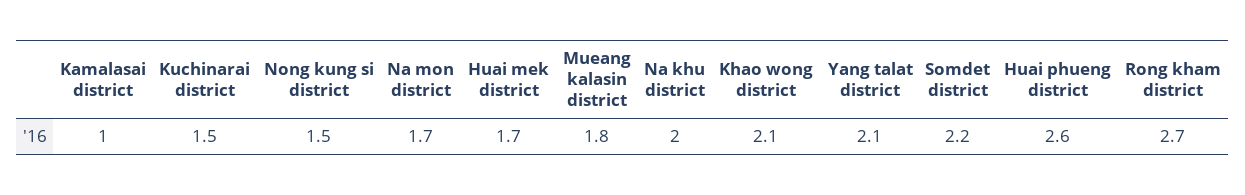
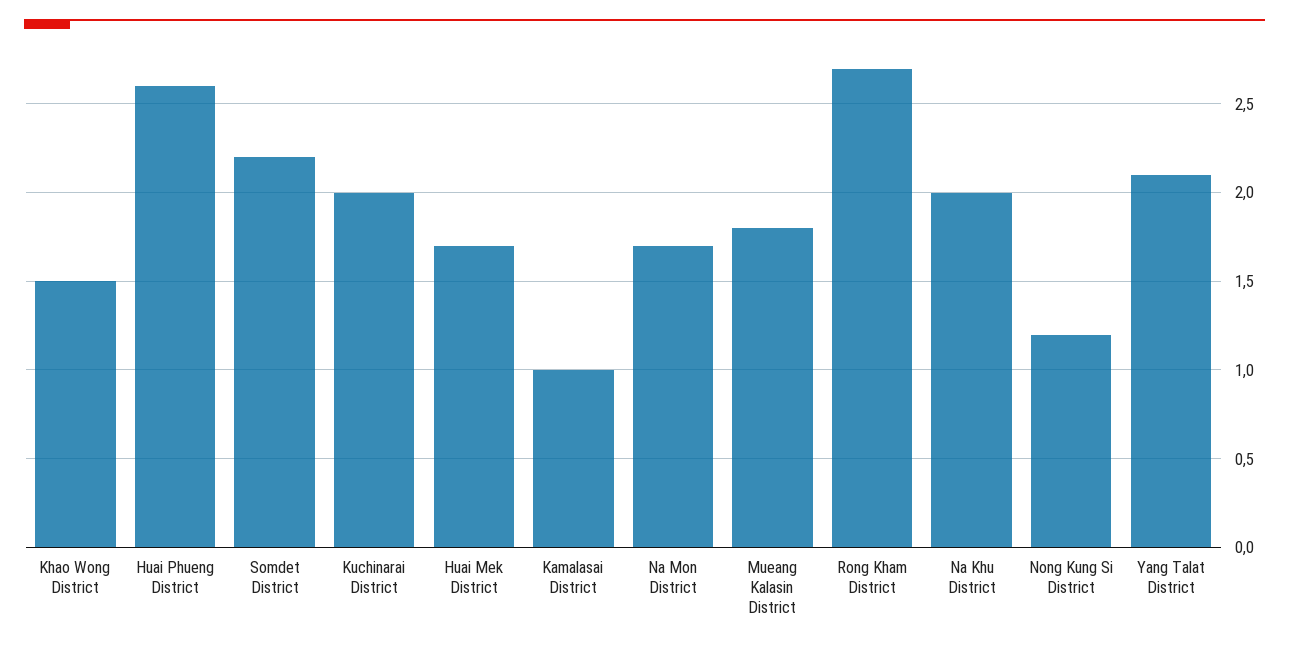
Kuchinarai district: 1.5 -> 2
Nong kung si district: 1.5 -> 1.2
Khao wong district: 2.1 -> 1.5

